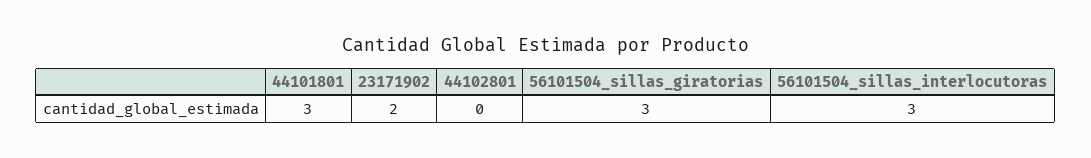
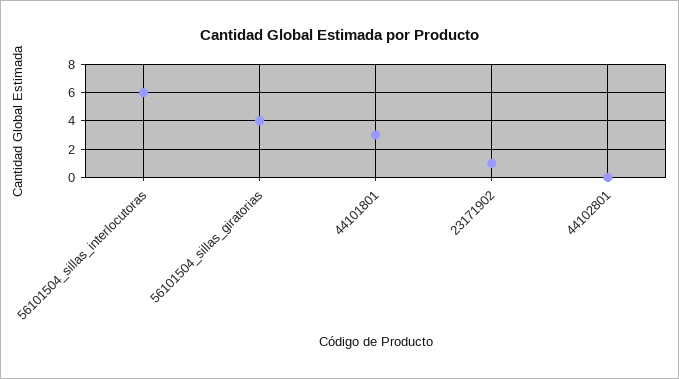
23171902: 2 -> 1
56101504_sillas_giratorias: 3 -> 4
56101504_sillas_interlocutoras: 3 -> 6

